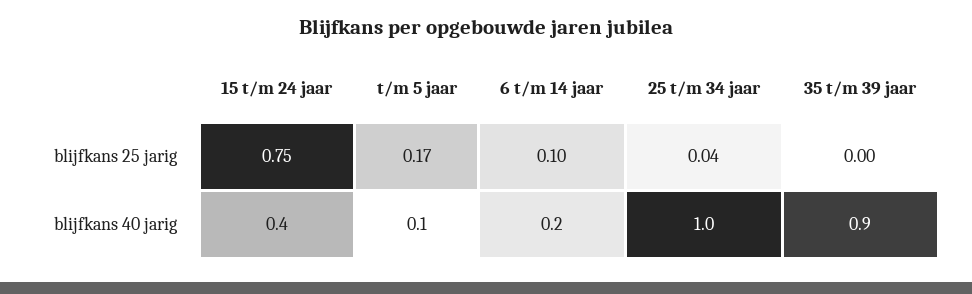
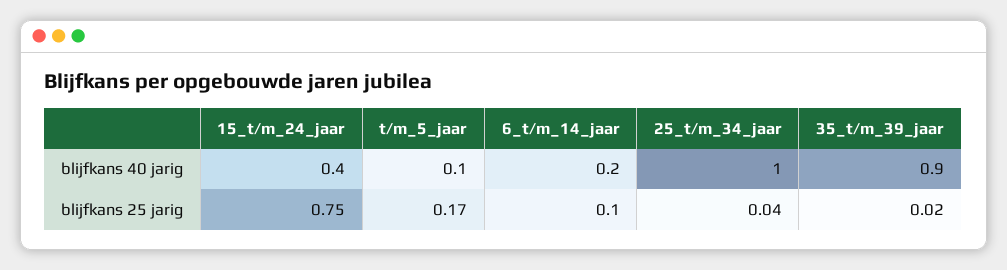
35 t/m 39 jaar, blijfkans 25 jarig: 0 -> 0.02

